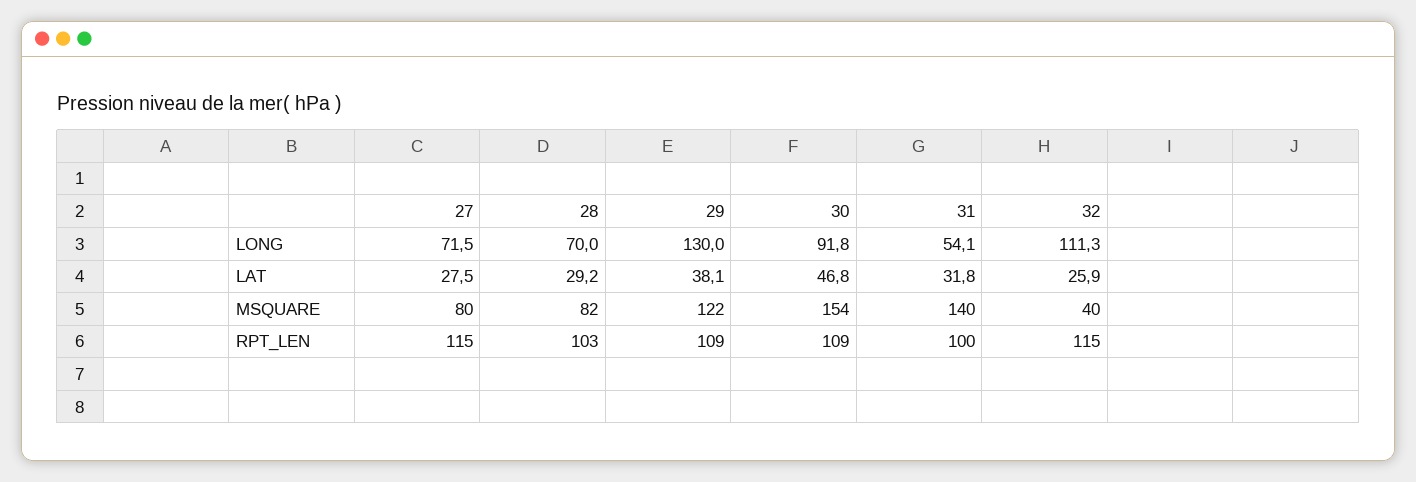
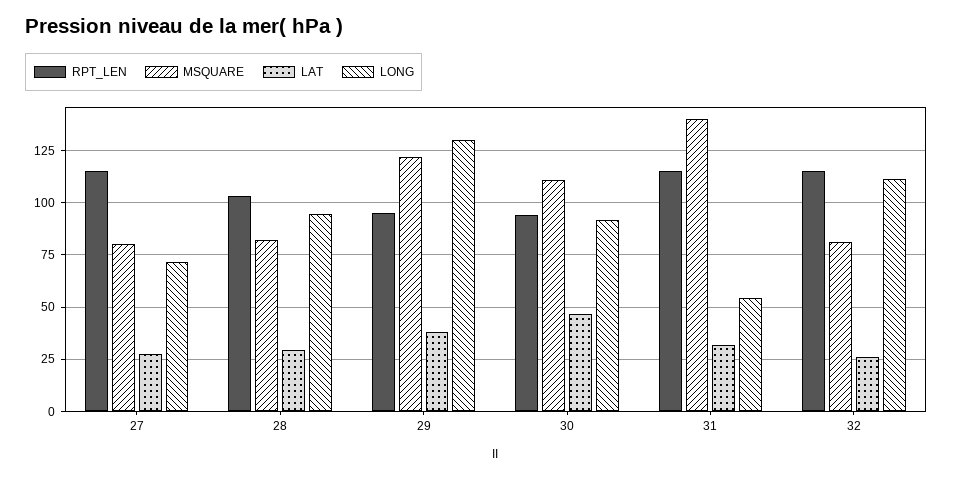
LONG, 28: 70 -> 95
MSQUARE, 30: 154 -> 110
MSQUARE, 32: 40 -> 80
RPT_LEN, 29: 109 -> 95
RPT_LEN, 30: 109 -> 95
RPT_LEN, 31: 100 -> 115

